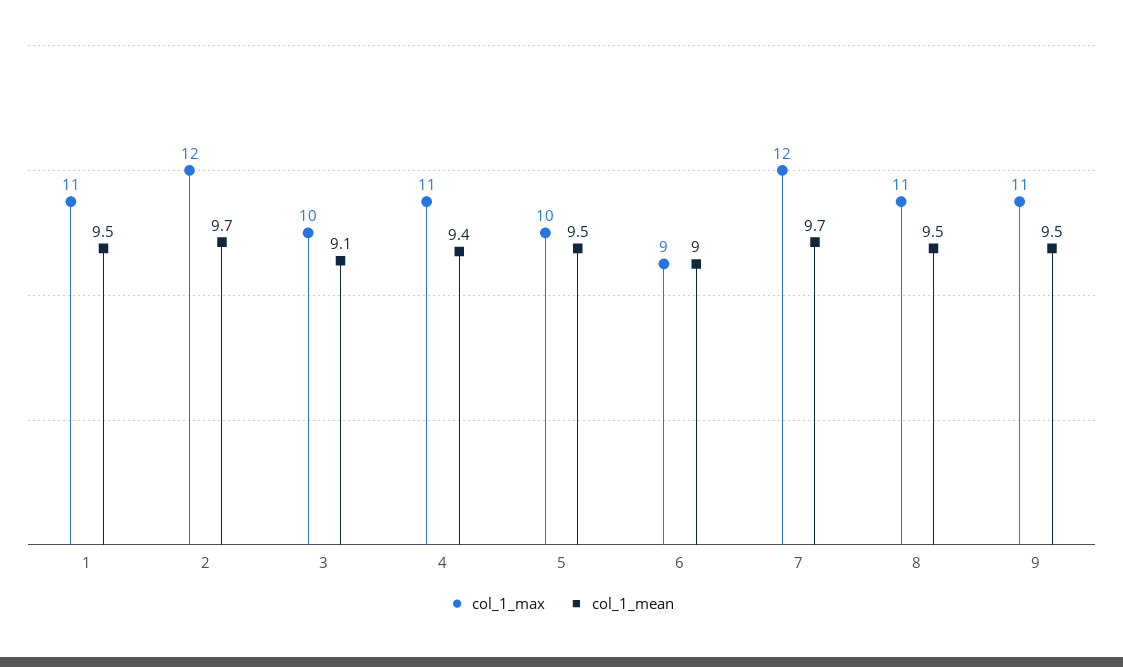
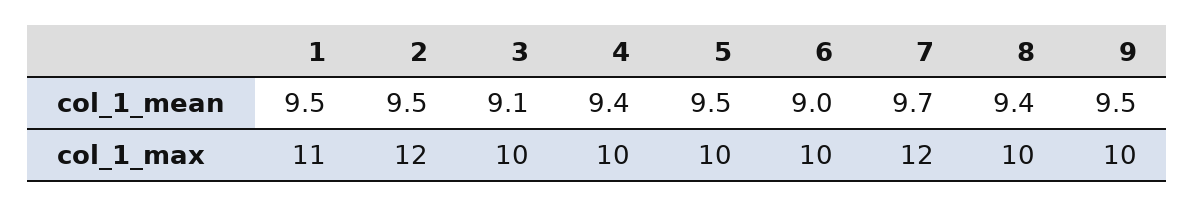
col_1_mean, 2: 9.7 -> 9.5
col_1_max, 4: 11 -> 10
col_1_max, 6: 9 -> 10
col_1_max, 8: 11 -> 10
col_1_mean, 8: 9.5 -> 9.4
col_1_max, 9: 11 -> 10

